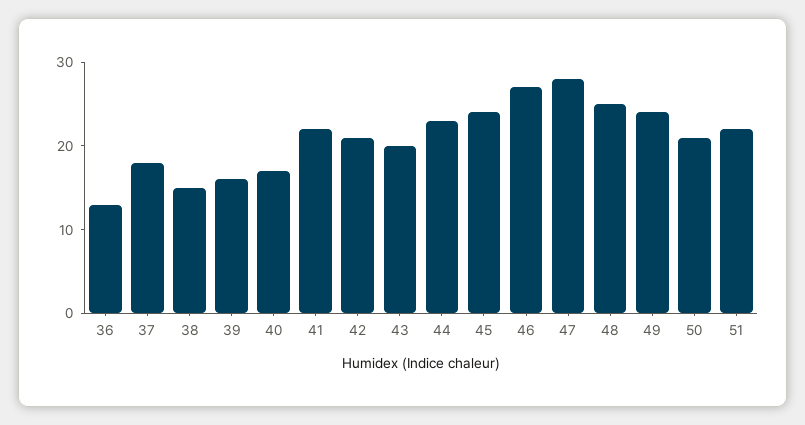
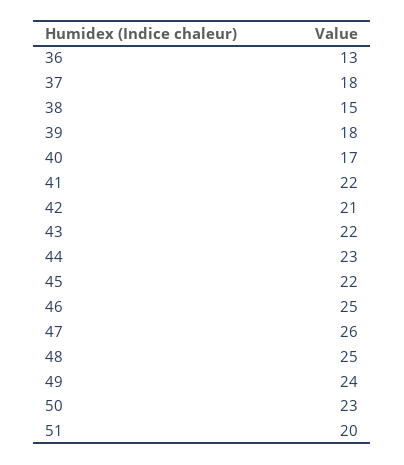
39: 16 -> 18
43: 20 -> 22
45: 24 -> 22
46: 27 -> 25
47: 28 -> 26
50: 21 -> 23
51: 22 -> 20

